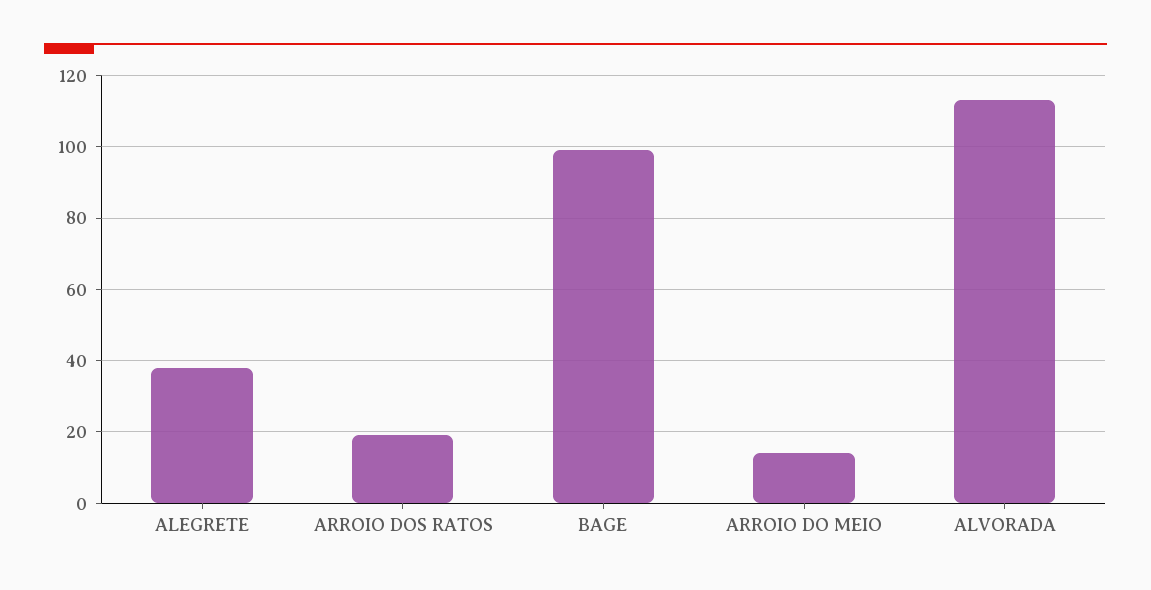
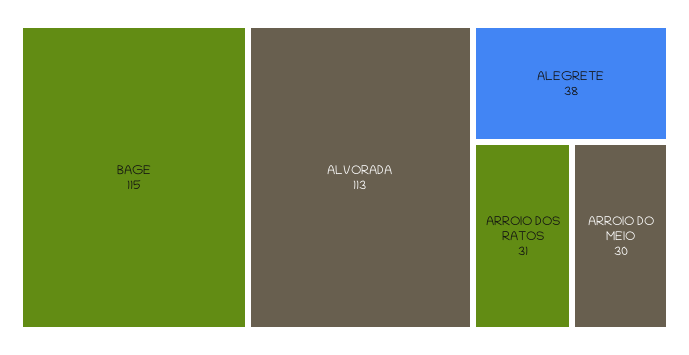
ARROIO DOS RATOS: 20 -> 31
BAGE: 100 -> 115
ARROIO DO MEIO: 15 -> 30

